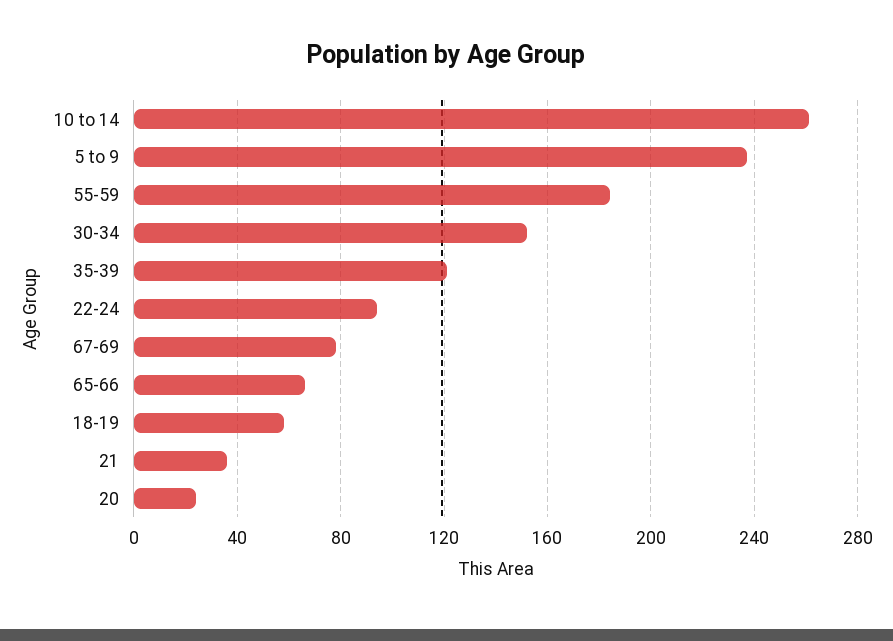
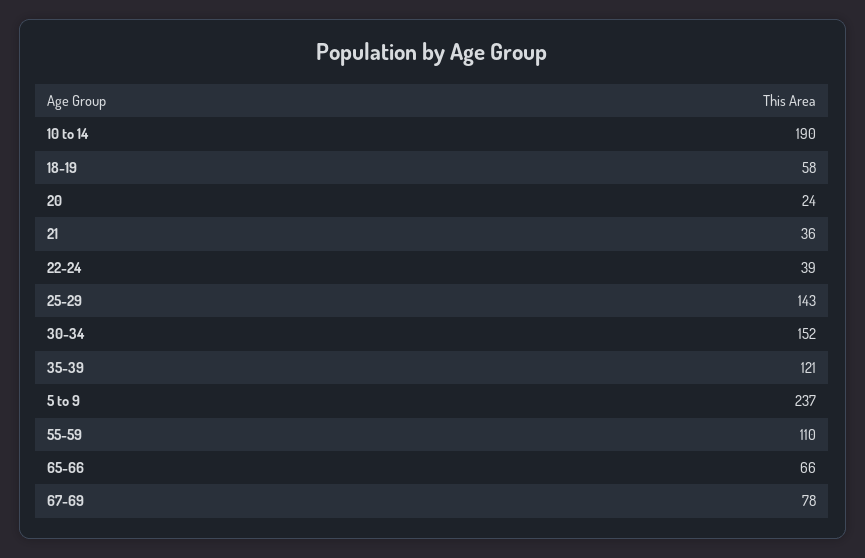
10 to 14: 260 -> 190
55-59: 185 -> 110
22-24: 95 -> 39
25-29: none -> 143

